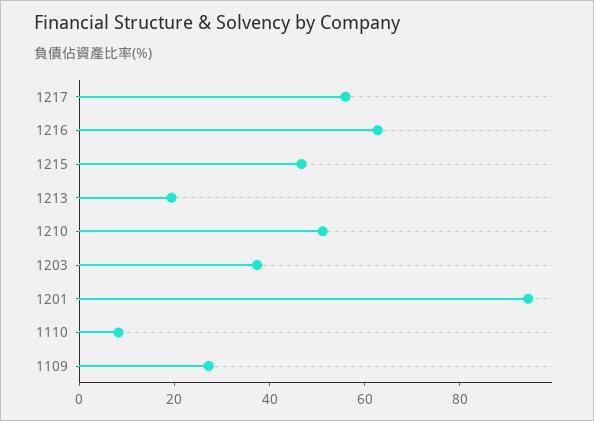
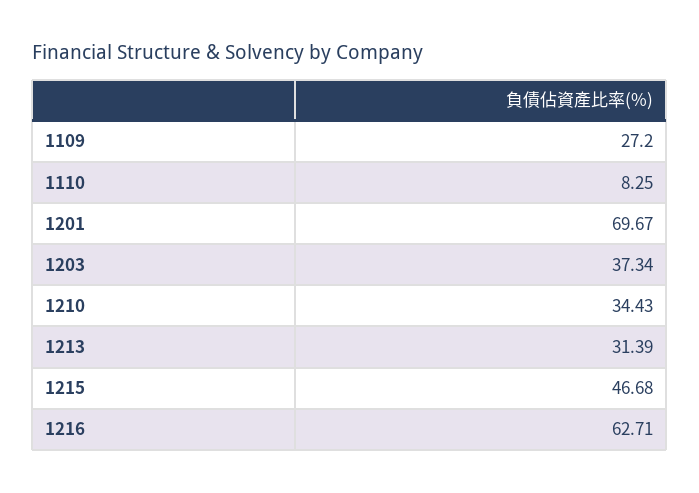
1217: 55 -> none
1213: 20 -> 31.39
1210: 50 -> 34.43
1201: 95 -> 69.67

